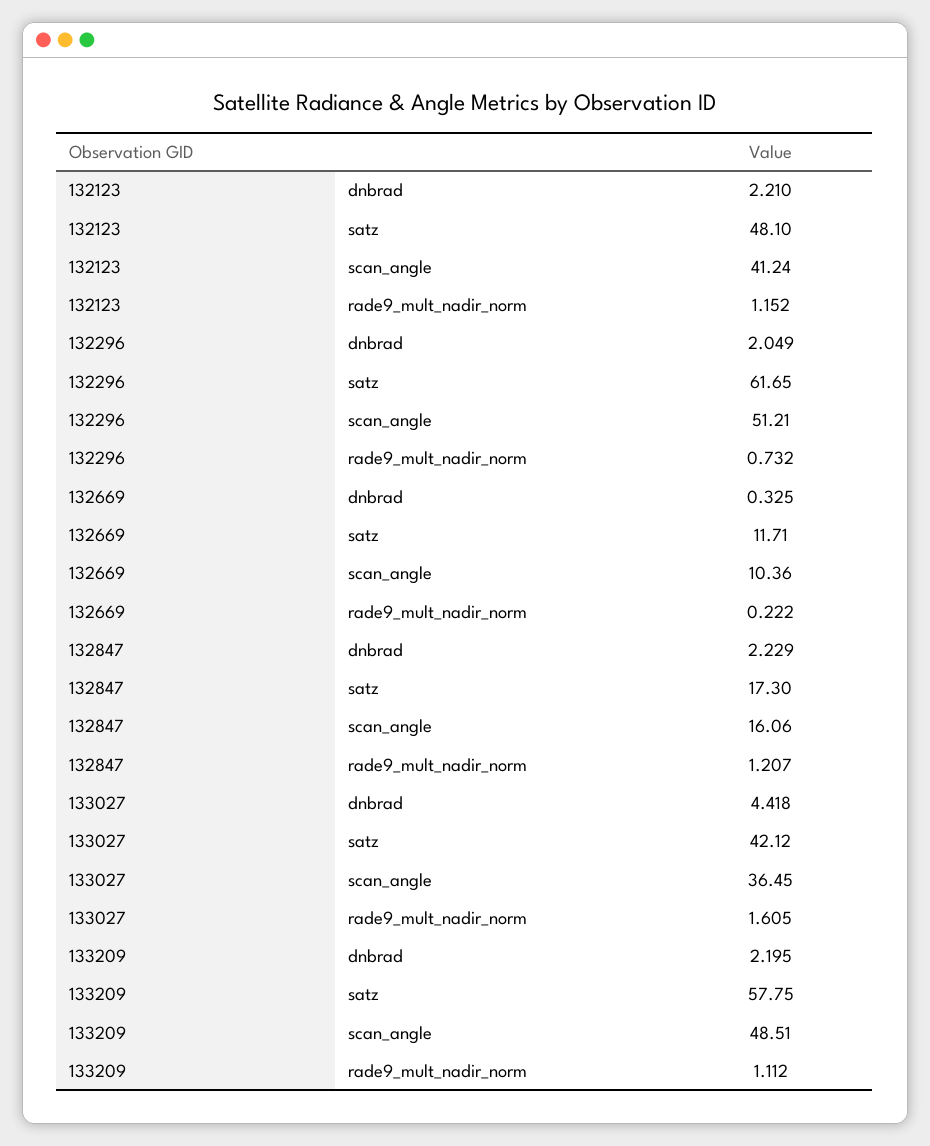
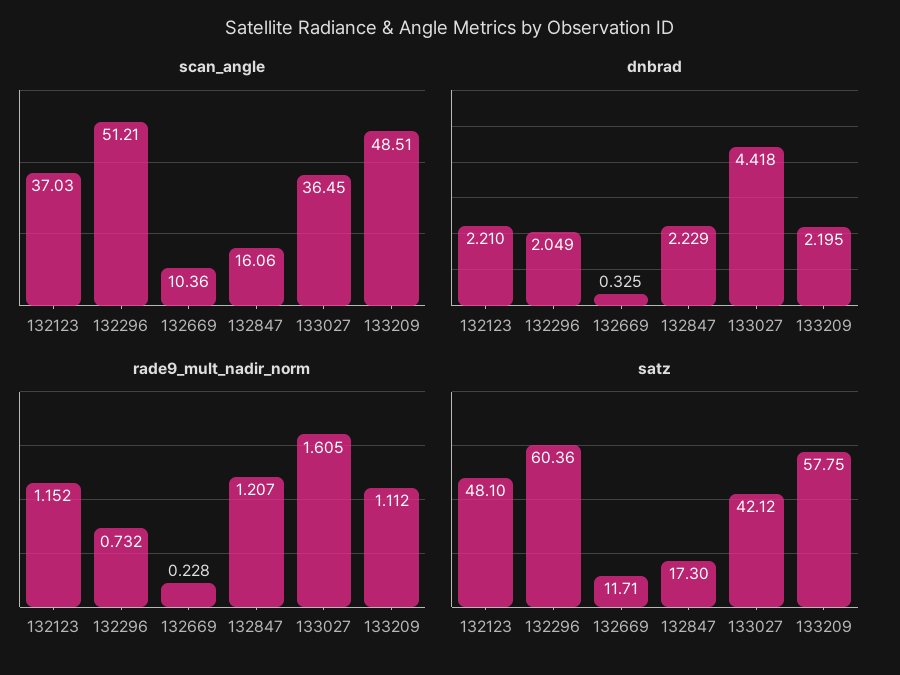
scan_angle, 132123: 41.24 -> 37.03
satz, 132296: 61.65 -> 60.36
rade9_mult_nadir_norm, 132669: 0.222 -> 0.228

